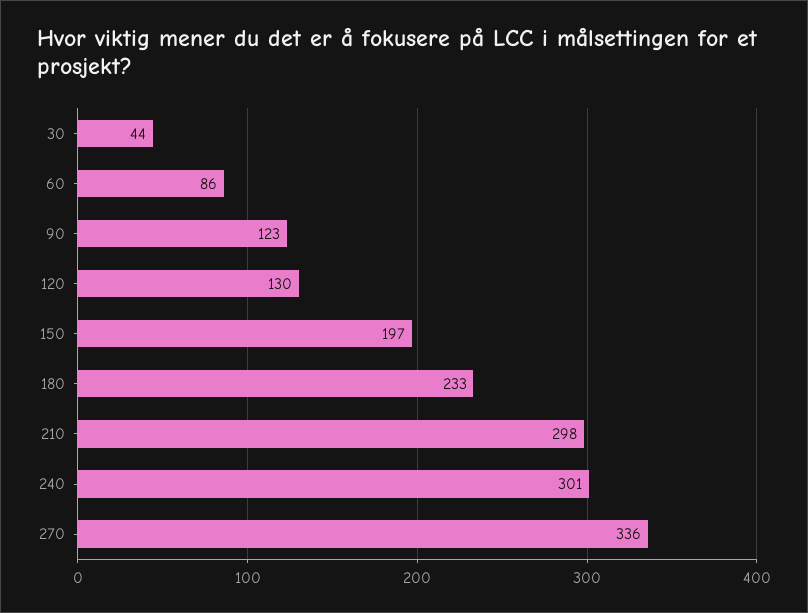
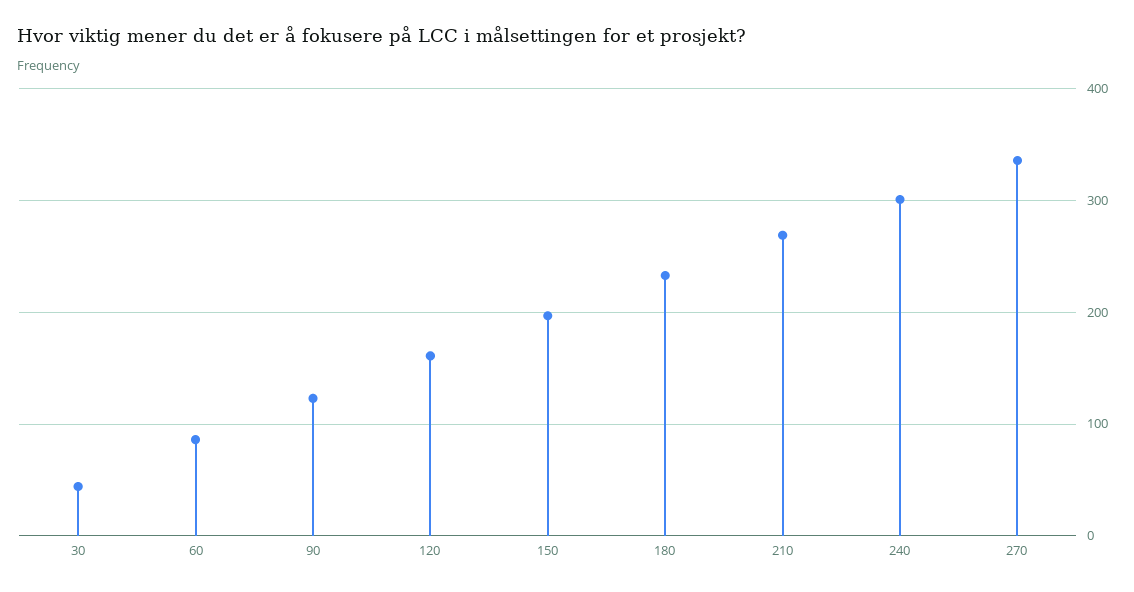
120: 130 -> 160
210: 298 -> 270

